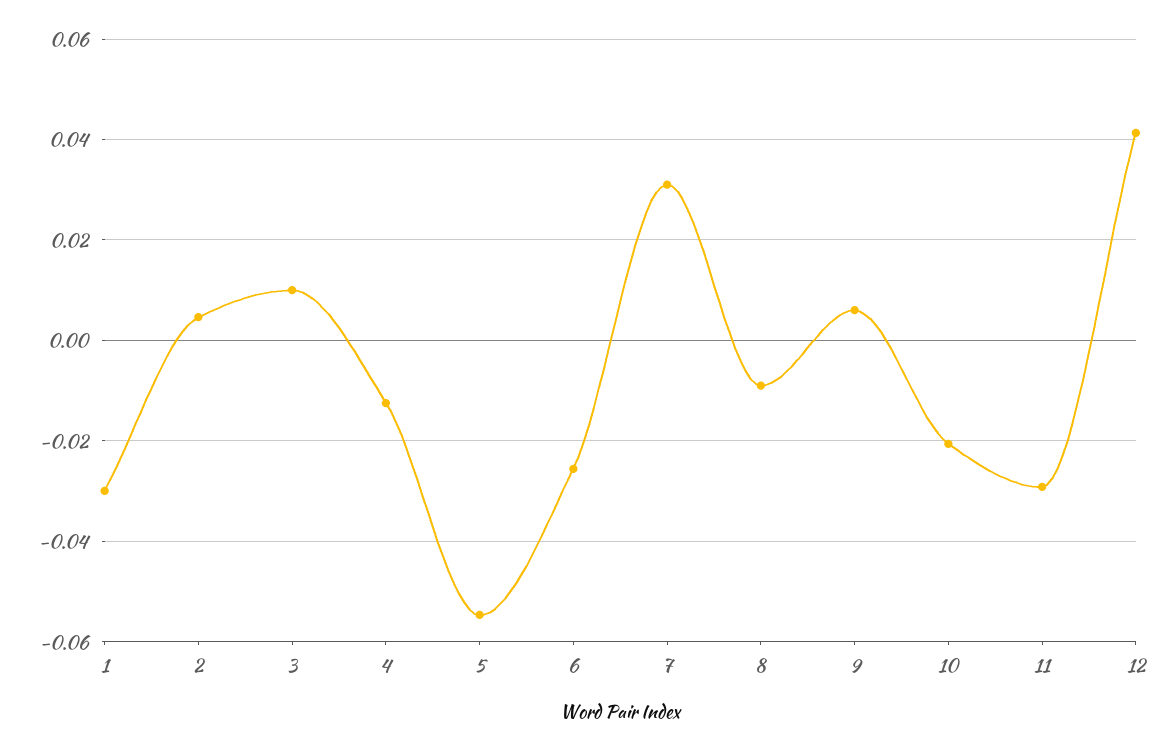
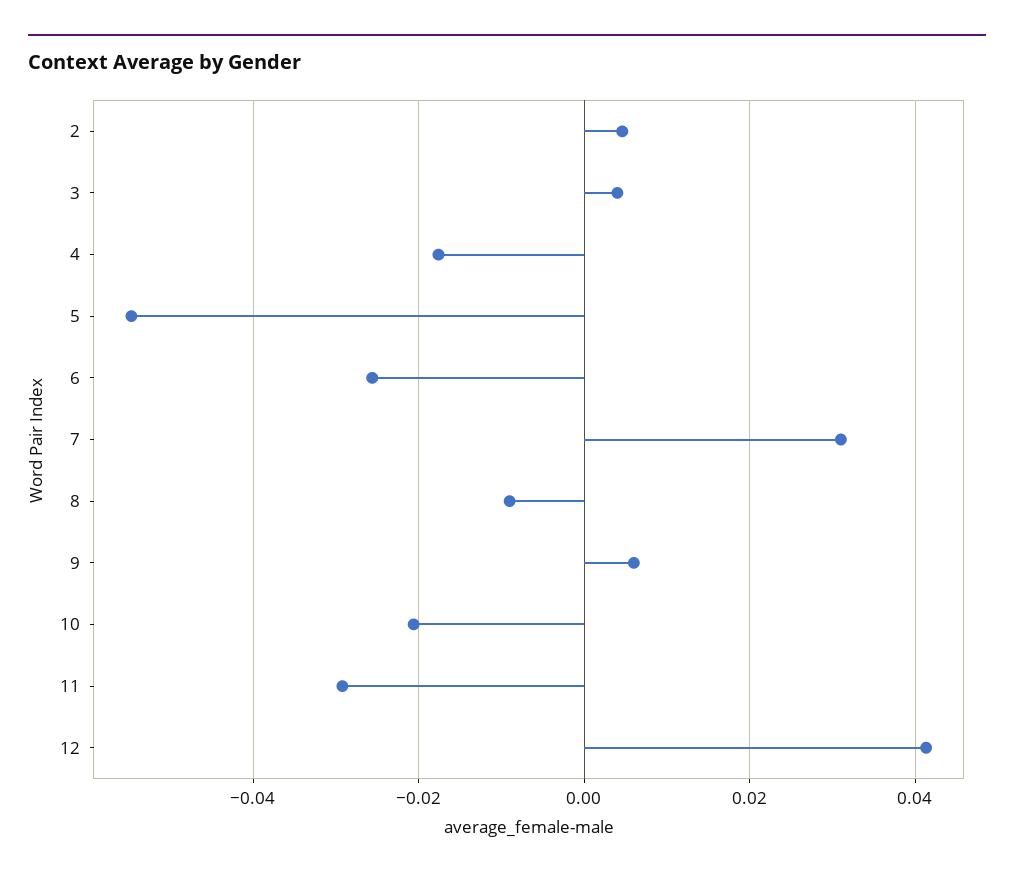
1: -0.03 -> none
3: 0.01 -> 0.004
4: -0.012 -> -0.018

